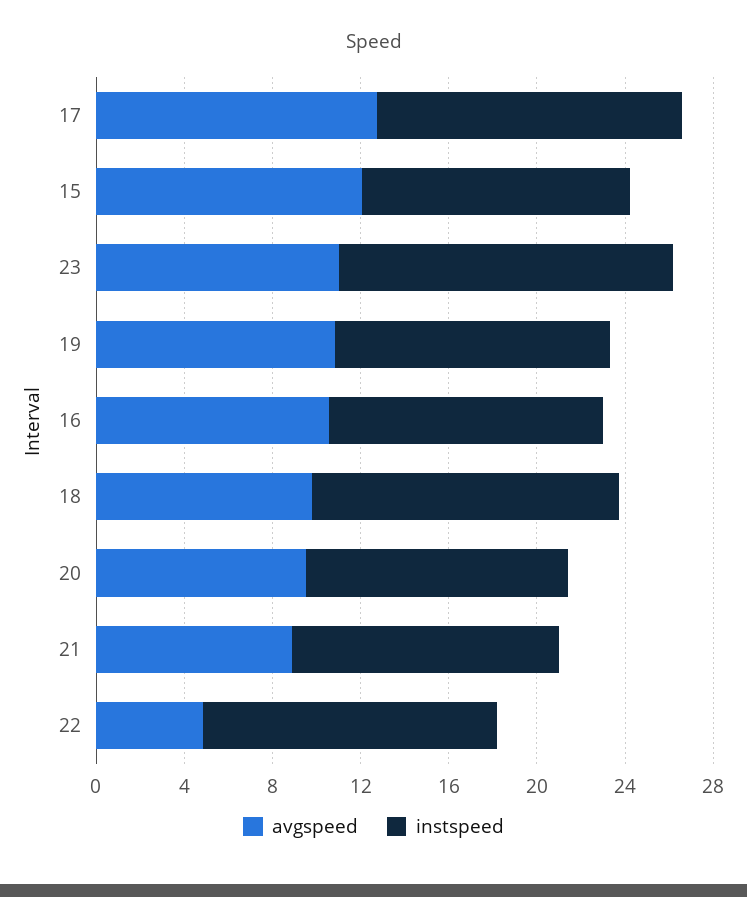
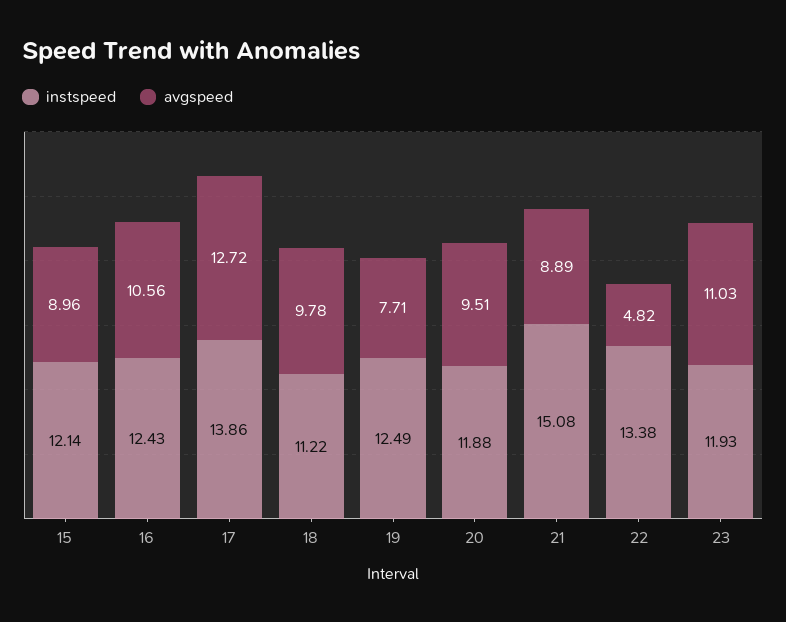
avgspeed, 15: 12 -> 8.96
instspeed, 23: 15 -> 11.93
avgspeed, 19: 11 -> 7.71
instspeed, 18: 14 -> 11.22
instspeed, 21: 12 -> 15.08

